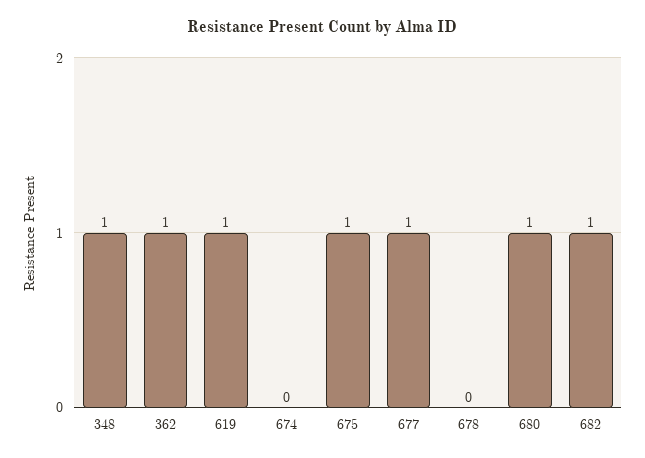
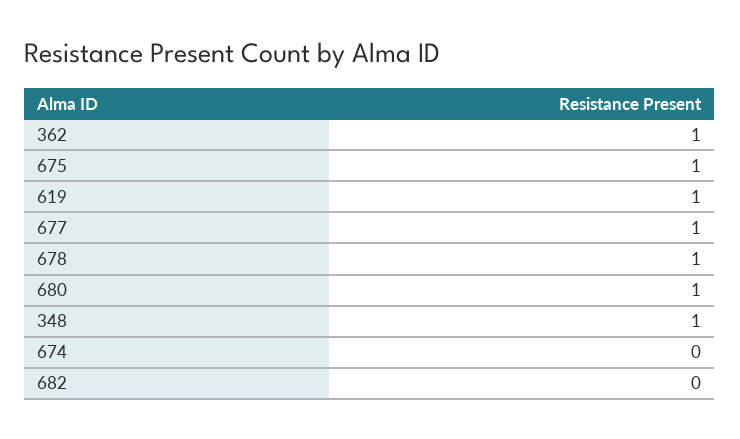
678: 0 -> 1
682: 1 -> 0

